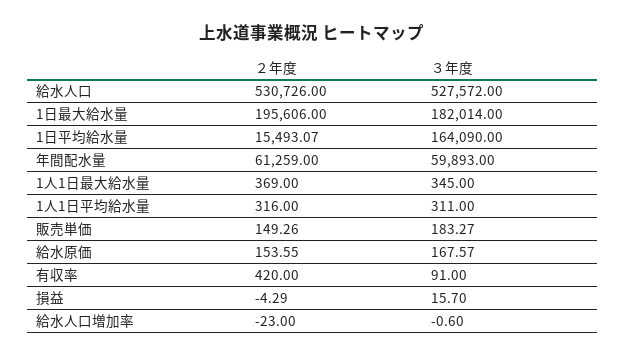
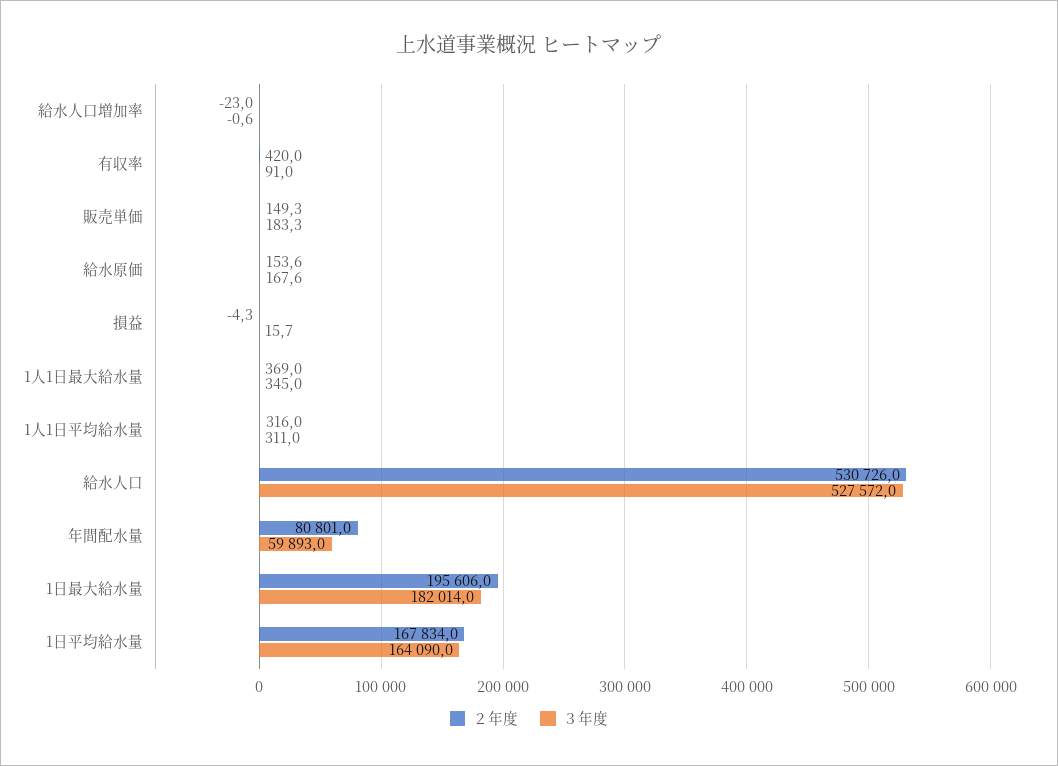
２年度, 1日平均給水量: 15493.07 -> 167834
２年度, 年間配水量: 61259 -> 80801

